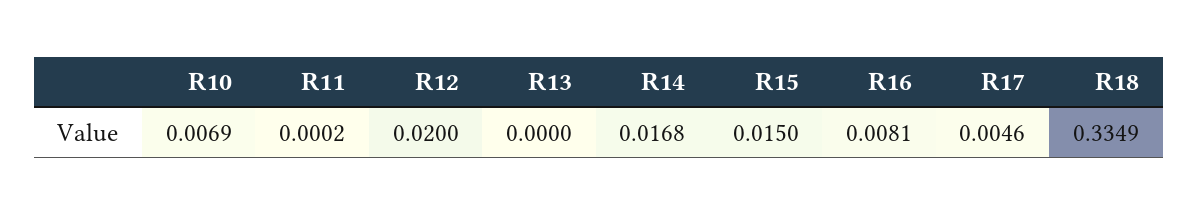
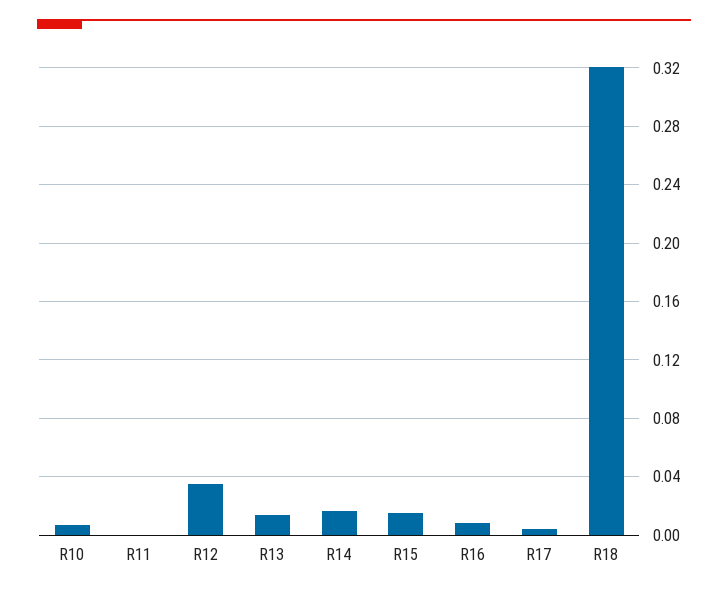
R12: 0.02 -> 0.035
R13: 0 -> 0.015
R18: 0.3349 -> 0.32

